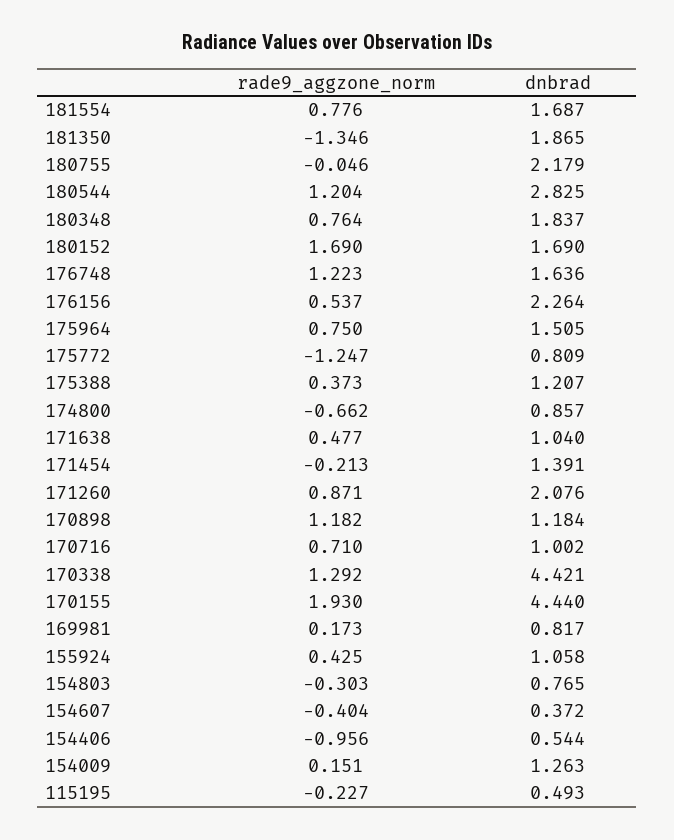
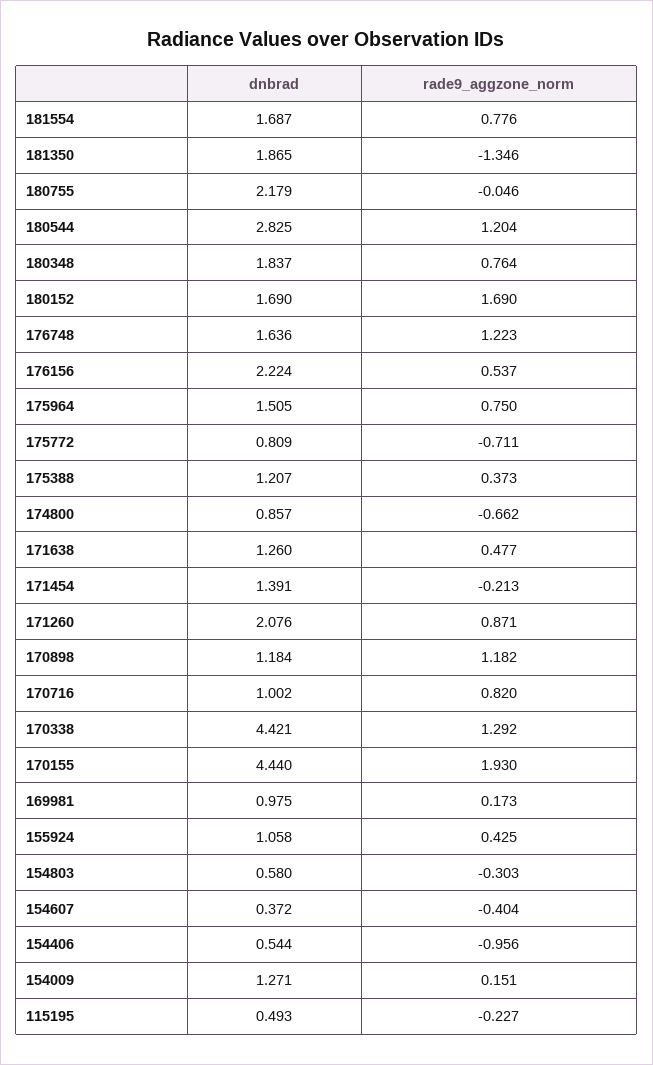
dnbrad, 176156: 2.264 -> 2.224
rade9_aggzone_norm, 175772: -1.247 -> -0.711
dnbrad, 171638: 1.04 -> 1.26
rade9_aggzone_norm, 170716: 0.71 -> 0.82
dnbrad, 169981: 0.817 -> 0.975
dnbrad, 154803: 0.765 -> 0.58
dnbrad, 154009: 1.263 -> 1.271

